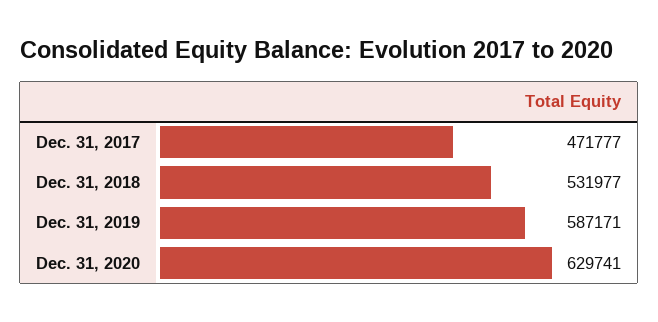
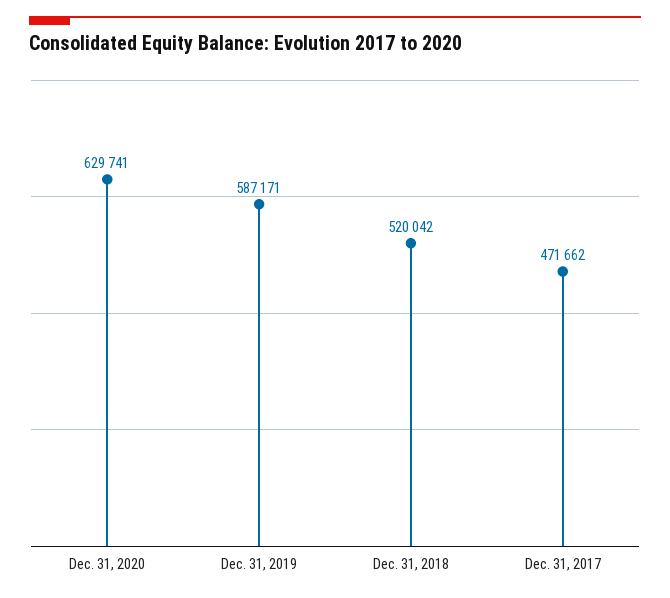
Dec. 31, 2017: 471777 -> 471662
Dec. 31, 2018: 531977 -> 520042

